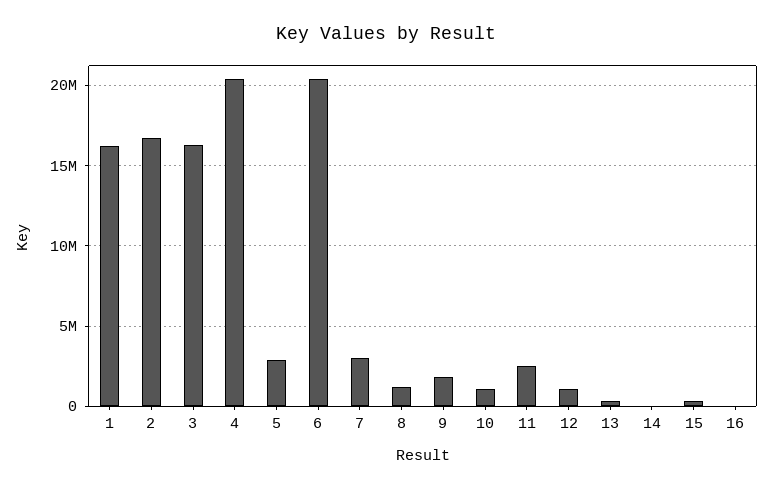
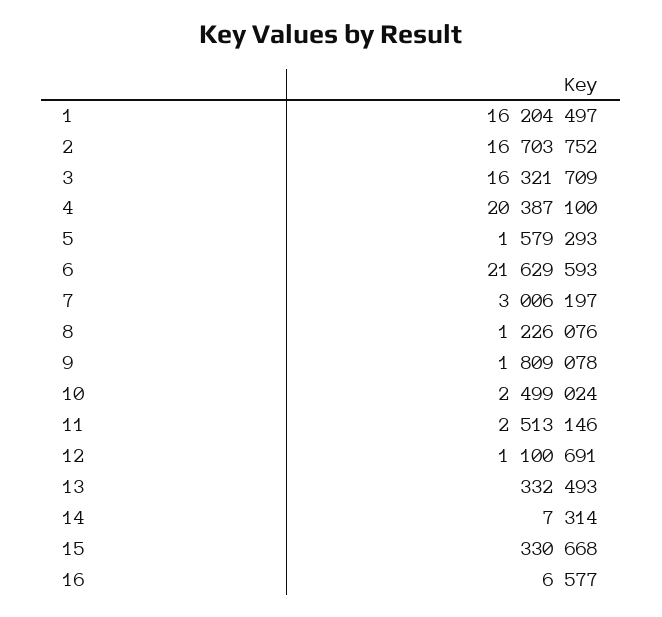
5: 3000000 -> 1579293
6: 20500000 -> 21629593
10: 1000000 -> 2499024

